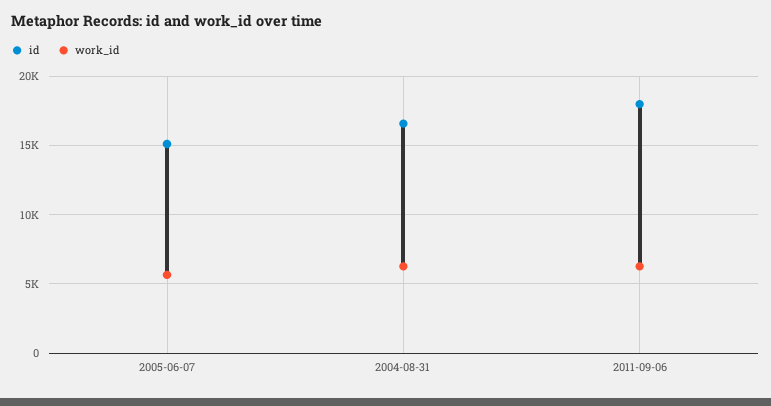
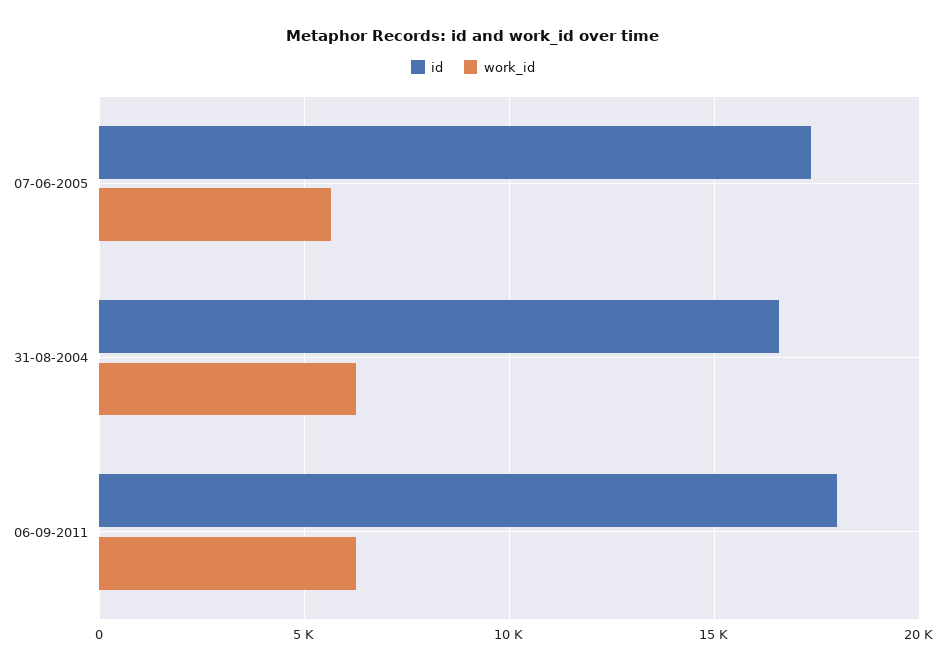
id, 2005-06-07: 15000 -> 17500

